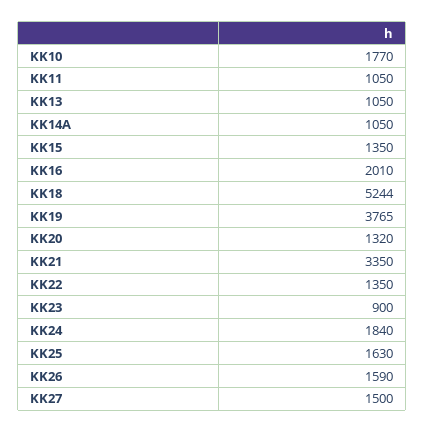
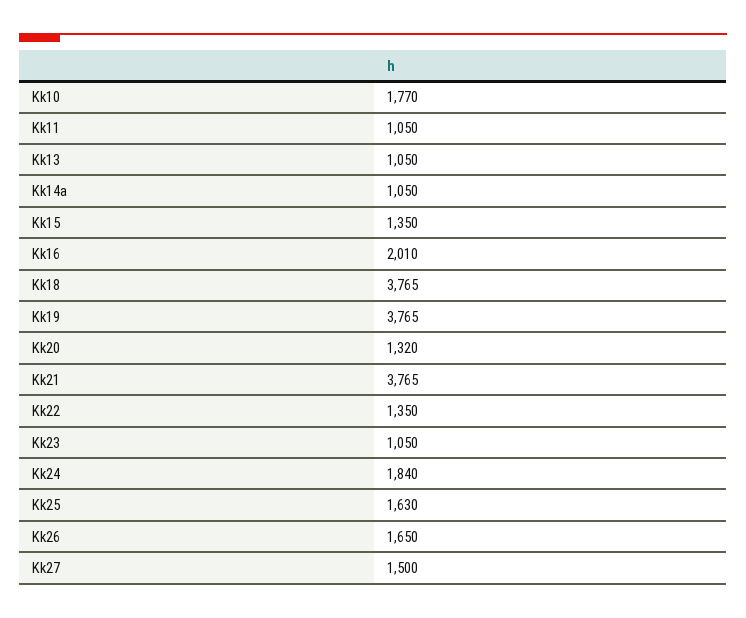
KK18: 5244 -> 3765
KK21: 3350 -> 3765
KK23: 900 -> 1050
KK26: 1590 -> 1650

